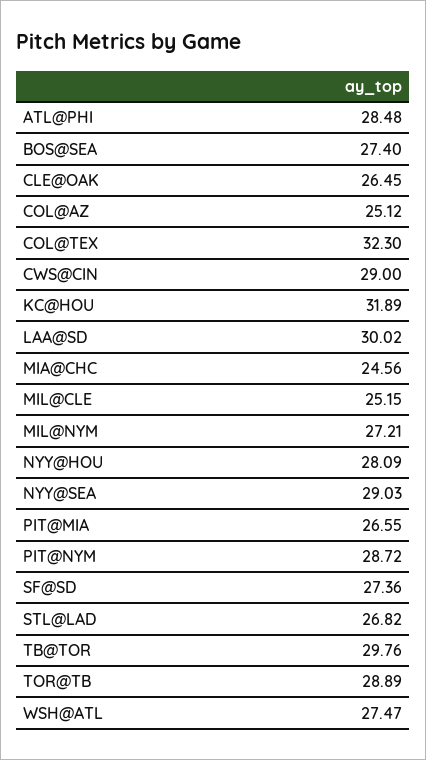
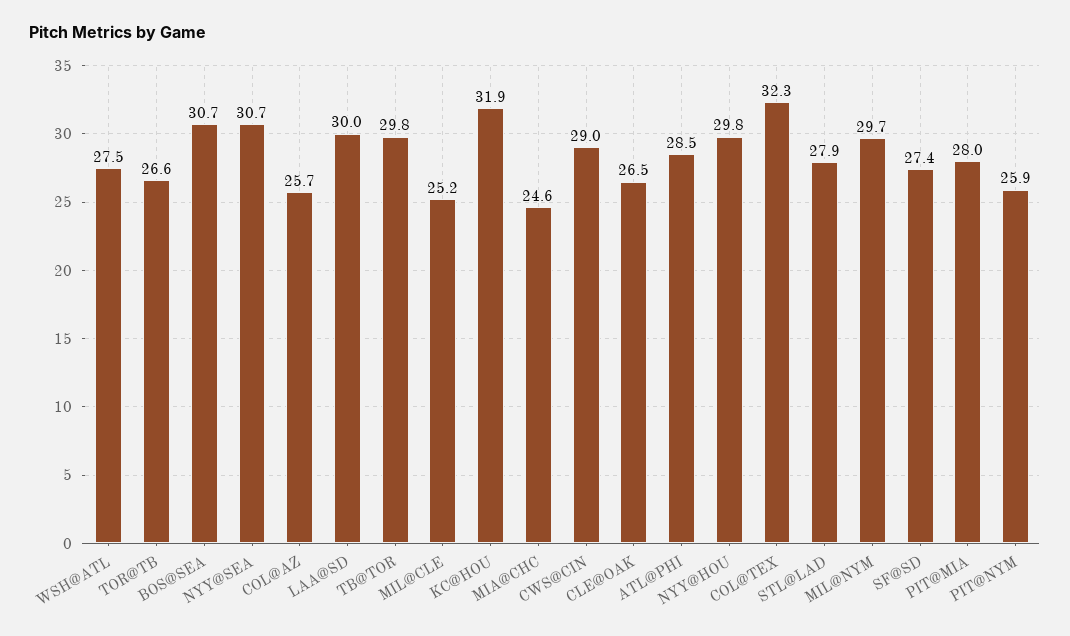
BOS@SEA: 27.4 -> 30.7
COL@AZ: 25.12 -> 25.7
MIL@NYM: 27.21 -> 29.7
NYY@HOU: 28.09 -> 29.8
NYY@SEA: 29.03 -> 30.7
PIT@MIA: 26.55 -> 28
PIT@NYM: 28.72 -> 25.9
STL@LAD: 26.82 -> 27.9
TOR@TB: 28.89 -> 26.6

